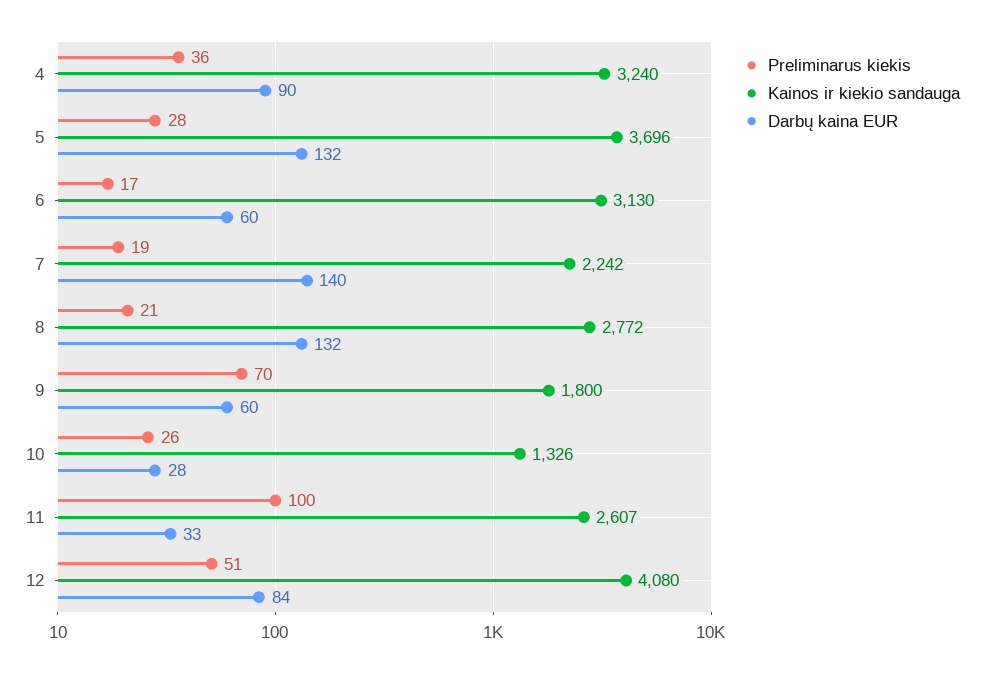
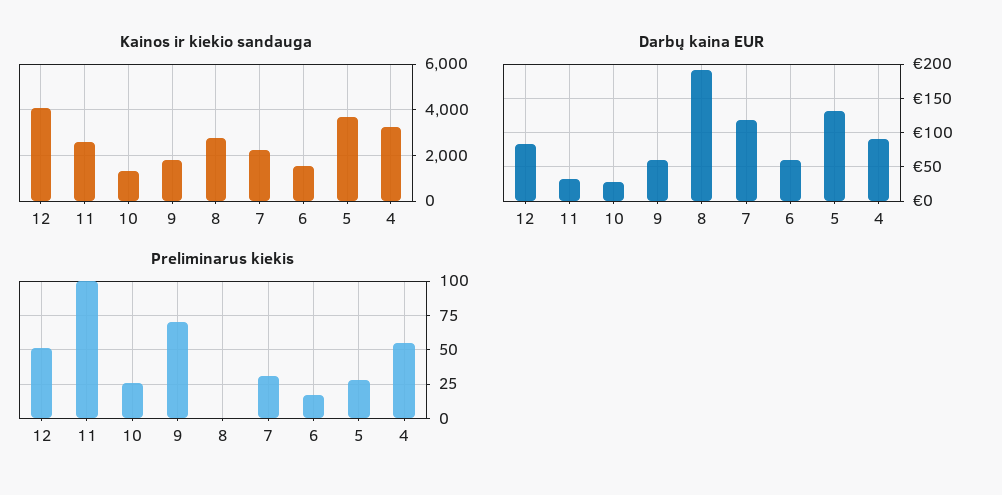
Preliminarus kiekis, 4: 36 -> 55
Kainos ir kiekio sandauga, 6: 3130 -> 1500
Preliminarus kiekis, 7: 19 -> 30
Darbų kaina EUR, 7: 140 -> 120
Preliminarus kiekis, 8: 21 -> 0
Darbų kaina EUR, 8: 132 -> 190

